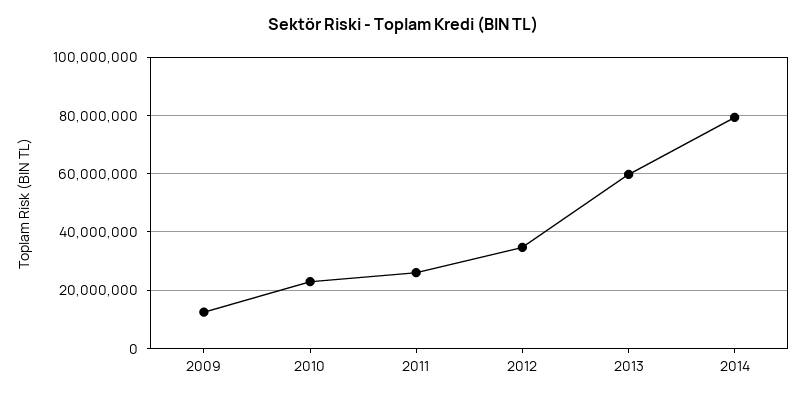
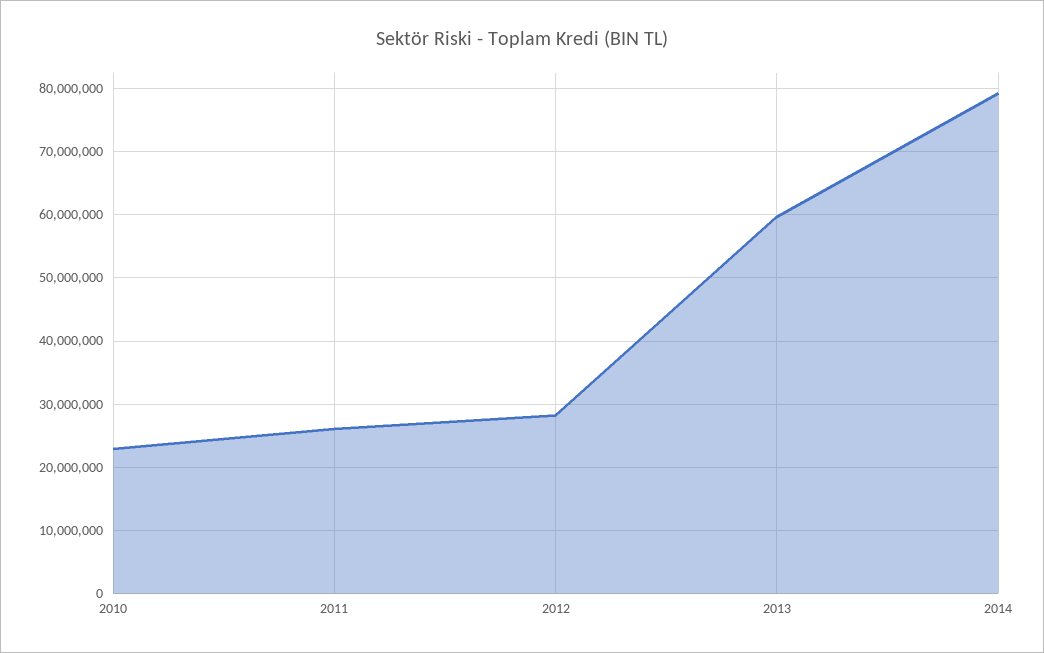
2009: 12500000 -> none
2012: 35000000 -> 28000000

